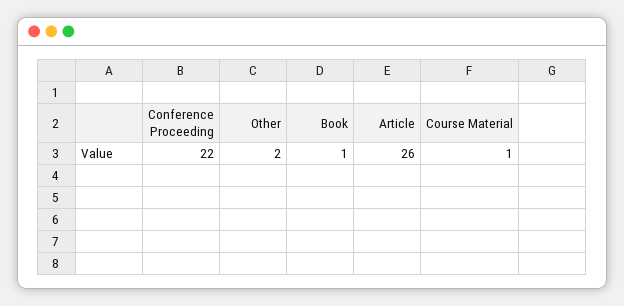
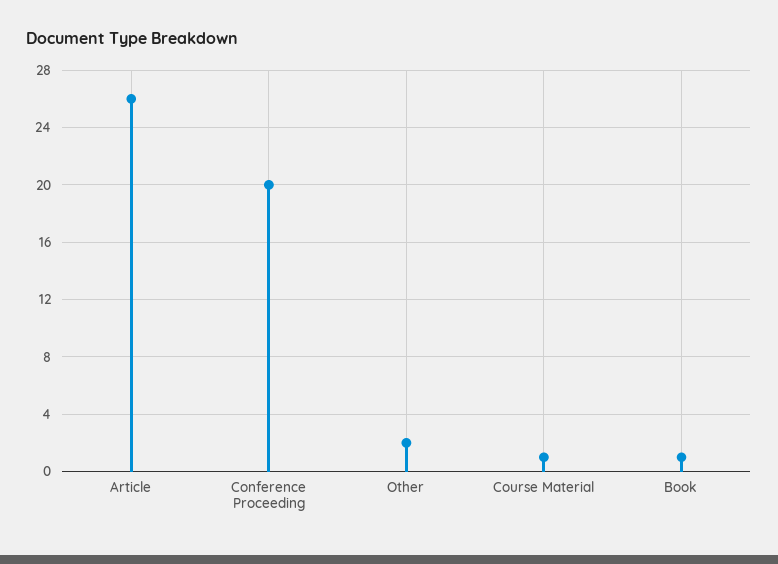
Conference Proceeding: 22 -> 20

